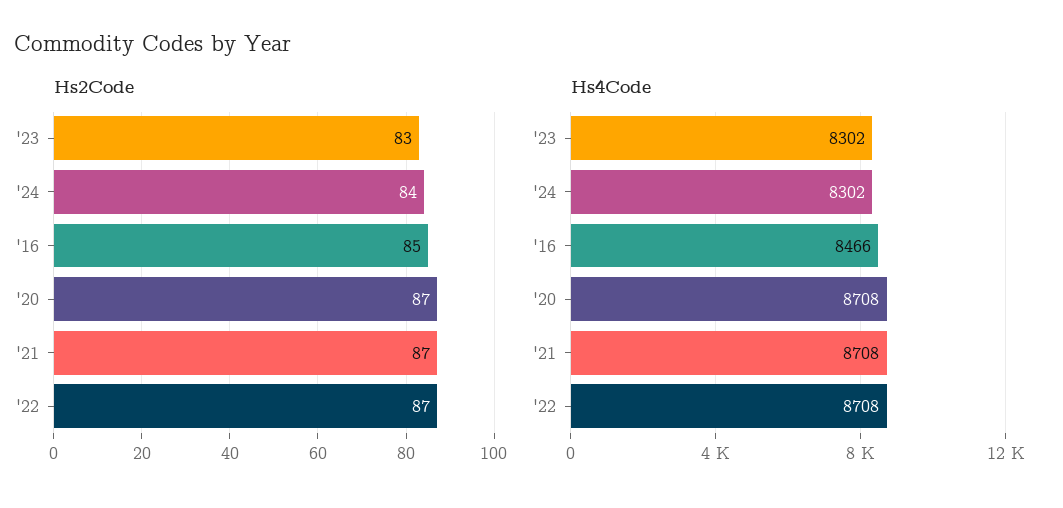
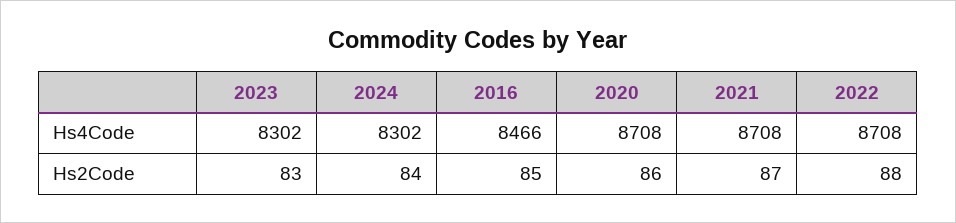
Hs2Code, '20: 87 -> 86
Hs2Code, '22: 87 -> 88

